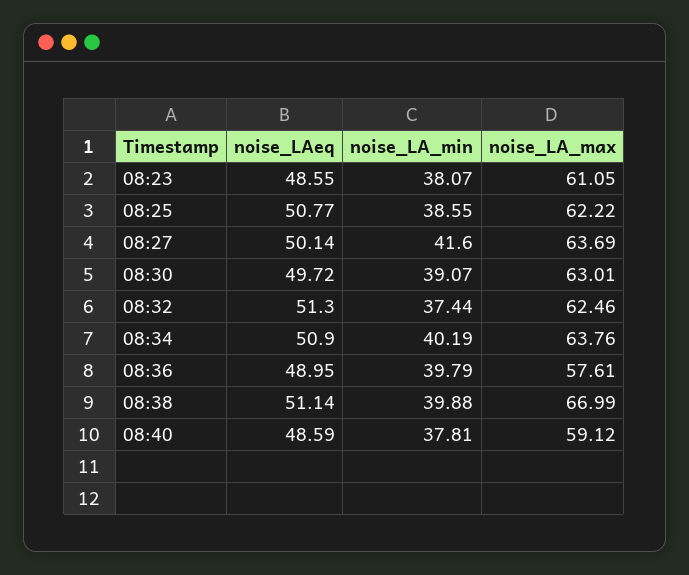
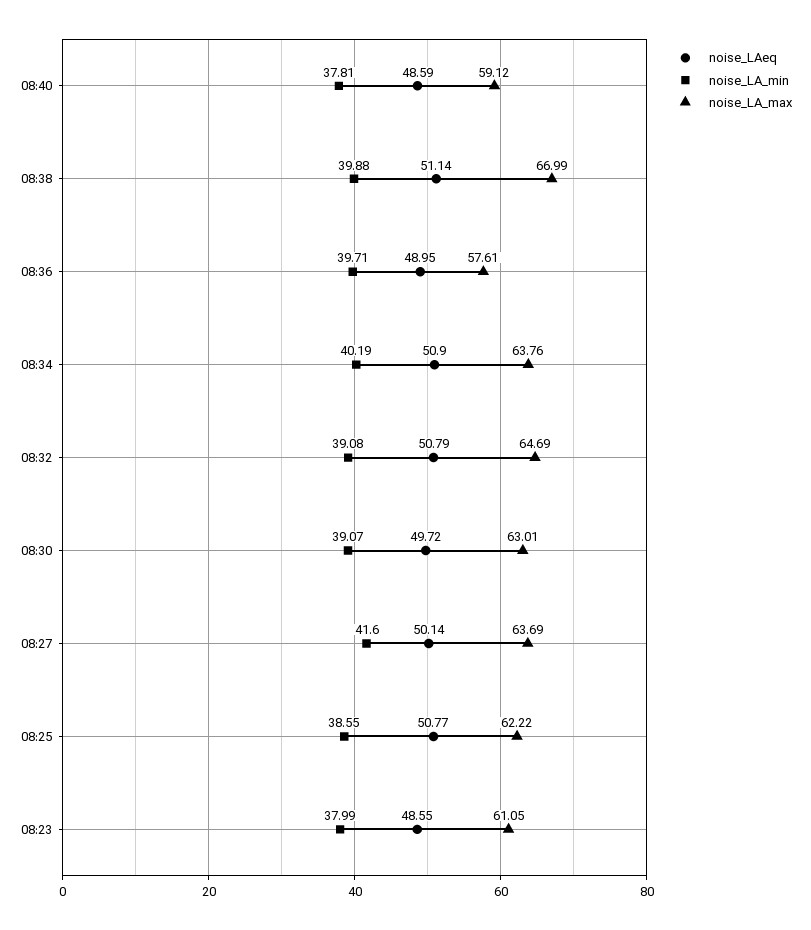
noise_LA_min, 08:23: 38.07 -> 37.99
noise_LAeq, 08:32: 51.3 -> 50.79
noise_LA_min, 08:32: 37.44 -> 39.08
noise_LA_max, 08:32: 62.46 -> 64.69
noise_LA_min, 08:36: 39.79 -> 39.71

